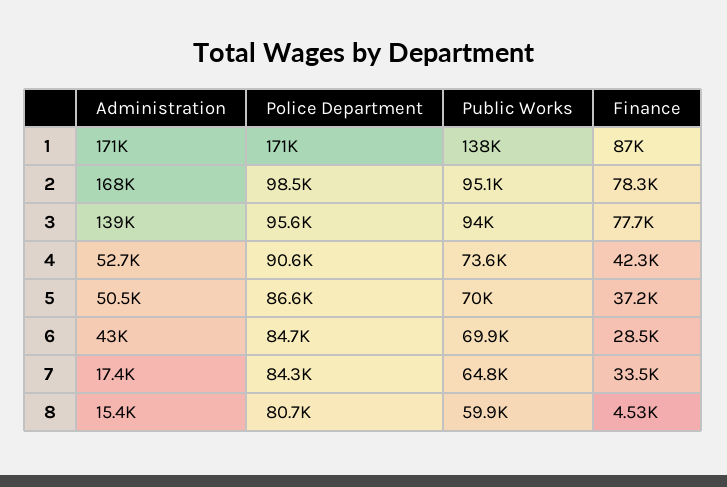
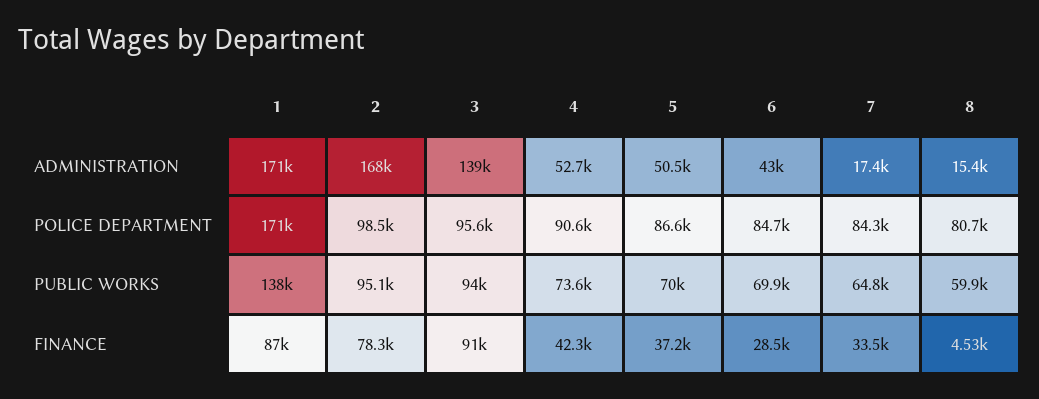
Finance, 3: 77700 -> 91000

